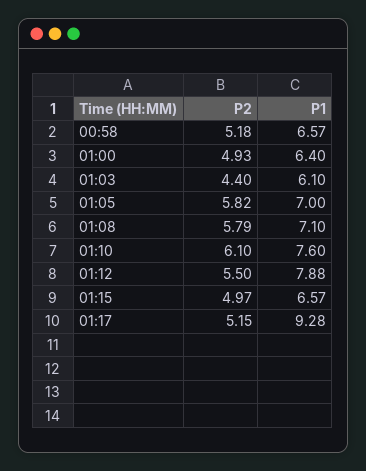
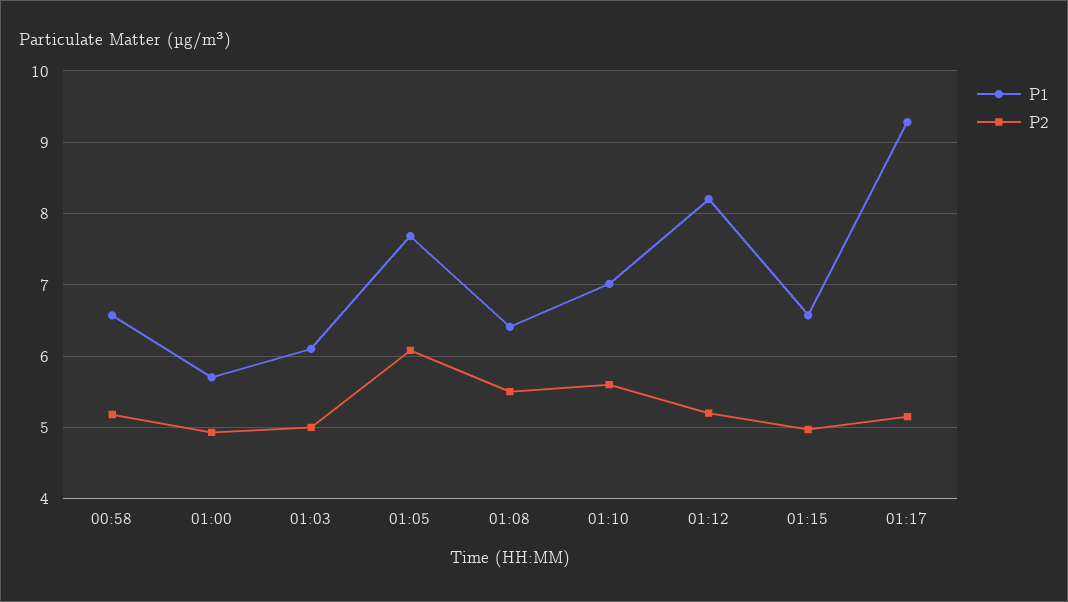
P1, 01:00: 6.4 -> 5.7
P2, 01:03: 4.4 -> 5
P2, 01:05: 5.82 -> 6.1
P1, 01:05: 7 -> 7.7
P2, 01:08: 5.79 -> 5.5
P1, 01:08: 7.1 -> 6.4
P2, 01:10: 6.1 -> 5.6
P1, 01:10: 7.6 -> 7
P2, 01:12: 5.5 -> 5.2
P1, 01:12: 7.88 -> 8.2

